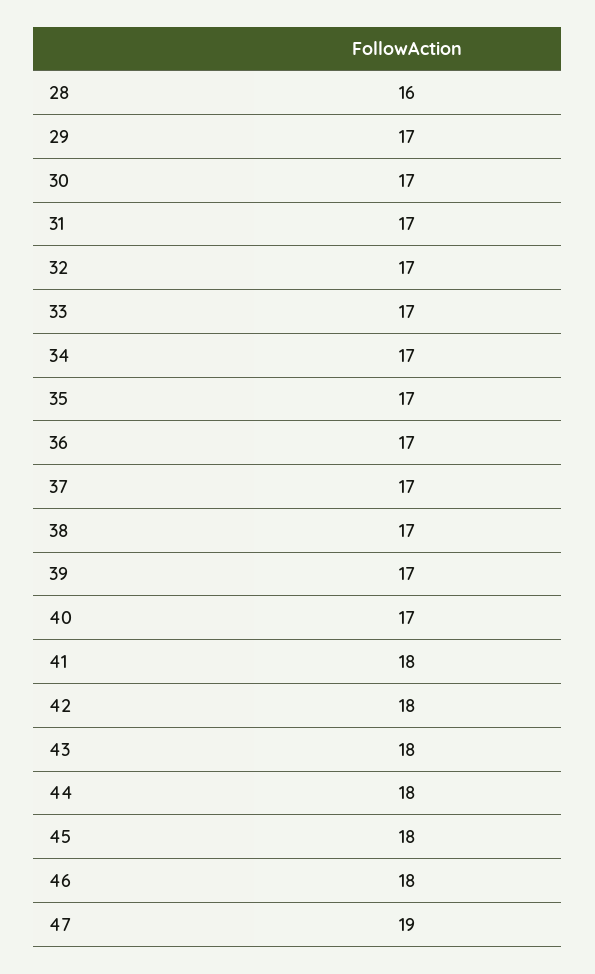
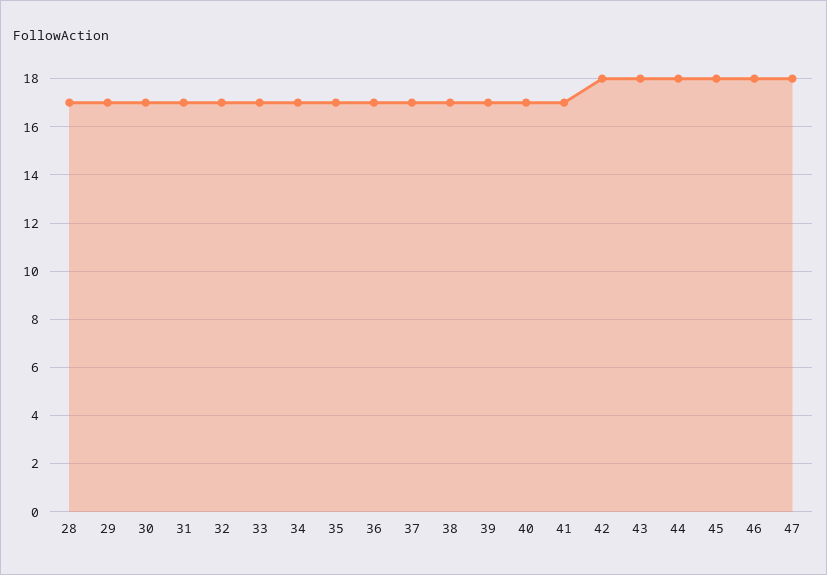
28: 16 -> 17
41: 18 -> 17
47: 19 -> 18

